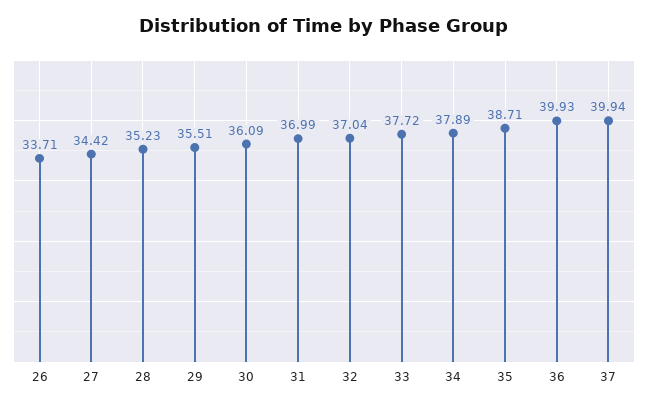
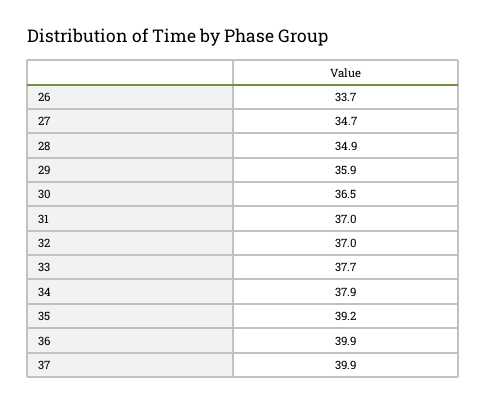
27: 34.42 -> 34.7
28: 35.23 -> 34.9
29: 35.51 -> 35.9
30: 36.09 -> 36.5
35: 38.71 -> 39.2

